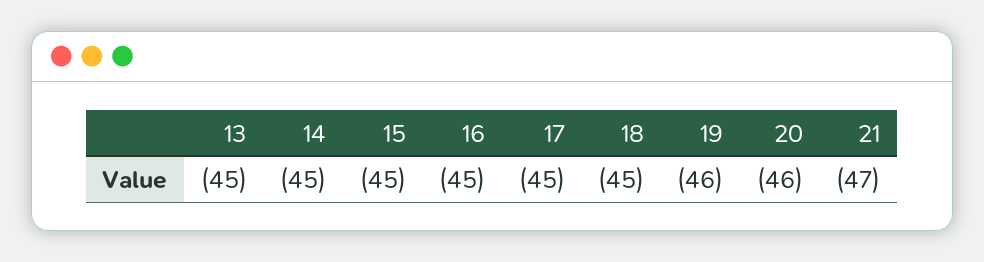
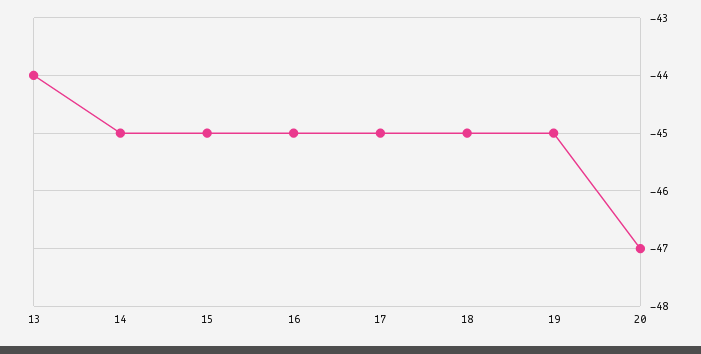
13: -45 -> -44
19: -46 -> -45
20: -46 -> -47
21: -47 -> none

